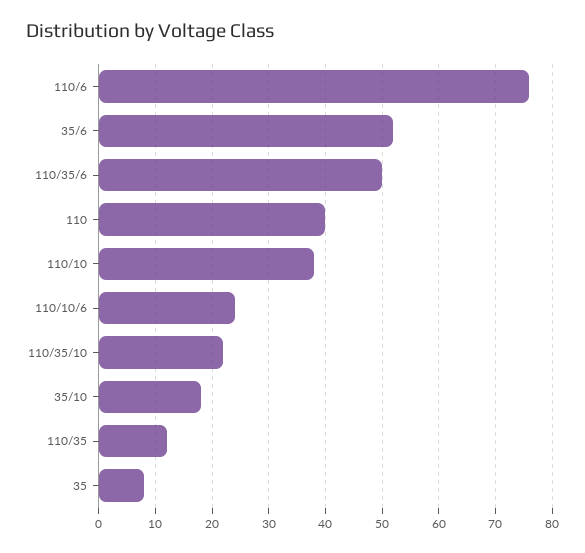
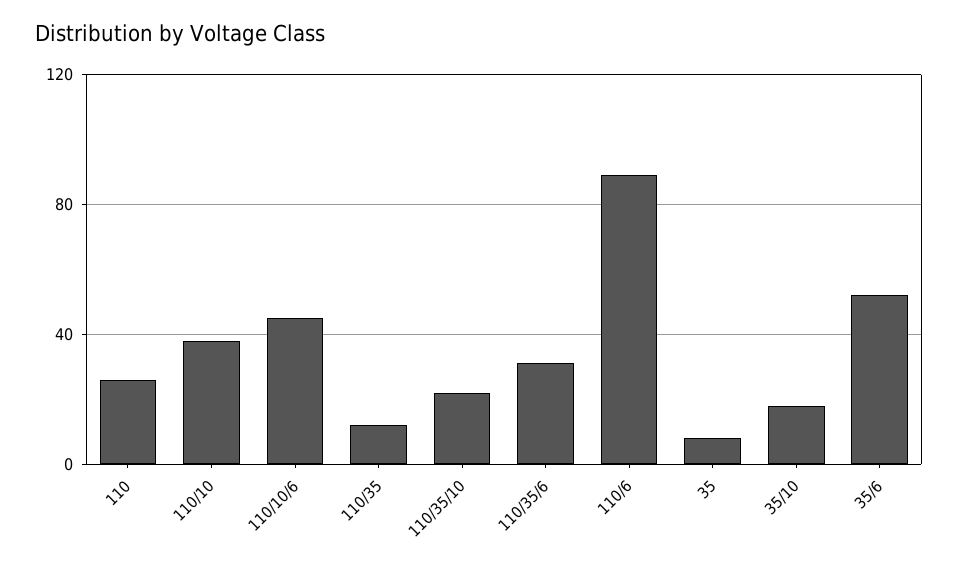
110/6: 75 -> 90
110/35/6: 50 -> 30
110: 40 -> 25
110/10/6: 25 -> 45

